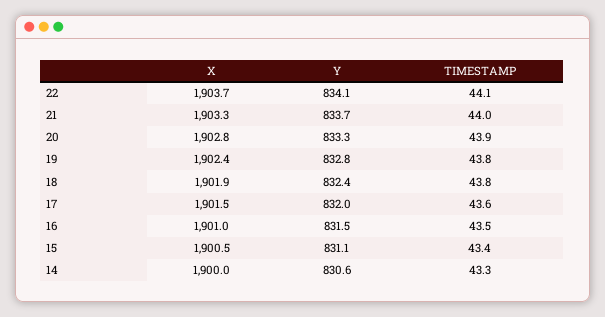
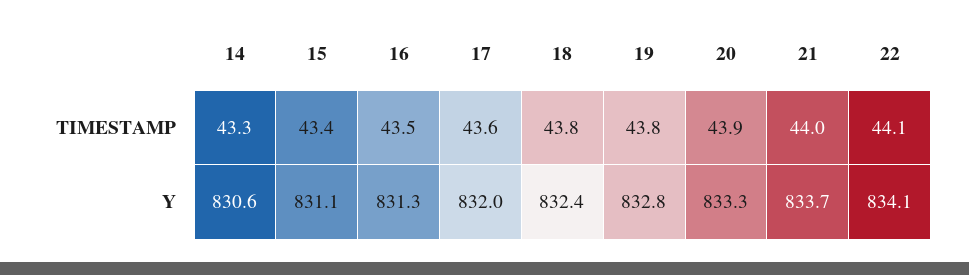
X, 22: 1903.7 -> none
X, 21: 1903.3 -> none
X, 20: 1902.8 -> none
X, 19: 1902.4 -> none
X, 18: 1901.9 -> none
X, 17: 1901.5 -> none
X, 16: 1901 -> none
Y, 16: 831.5 -> 831.3
X, 15: 1900.5 -> none
X, 14: 1900 -> none

